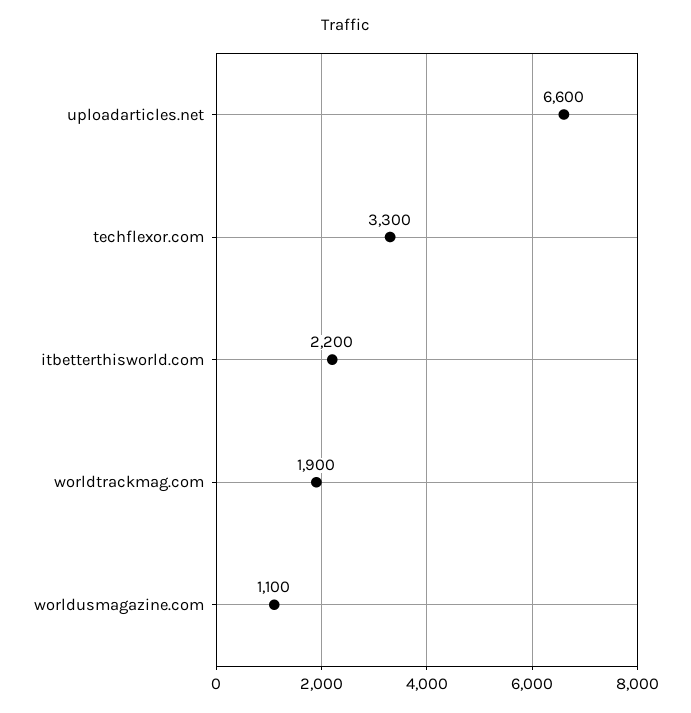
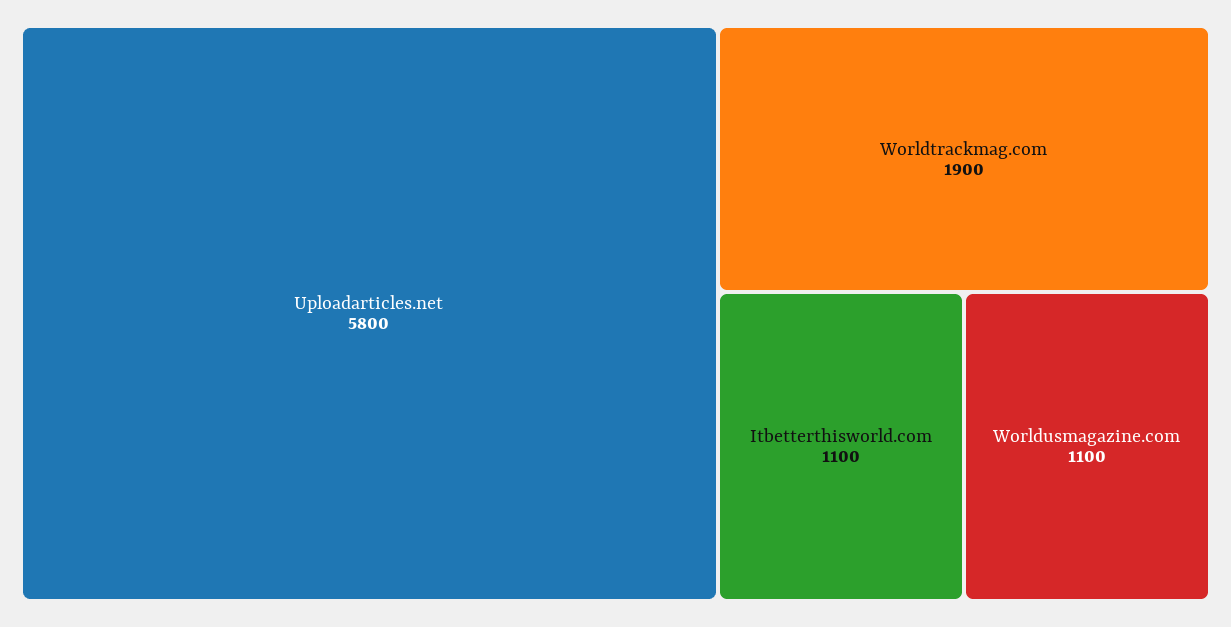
uploadarticles.net: 6600 -> 5800
techflexor.com: 3300 -> none
itbetterthisworld.com: 2200 -> 1100

